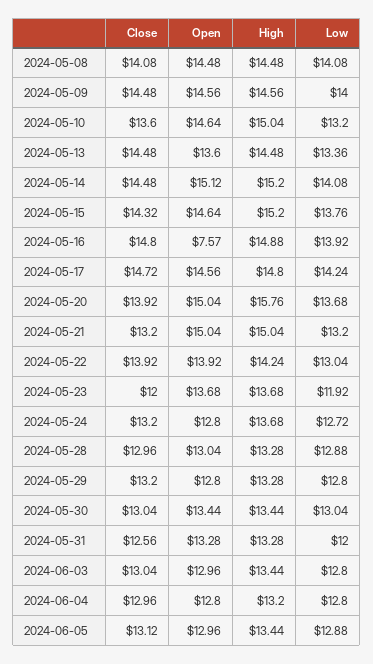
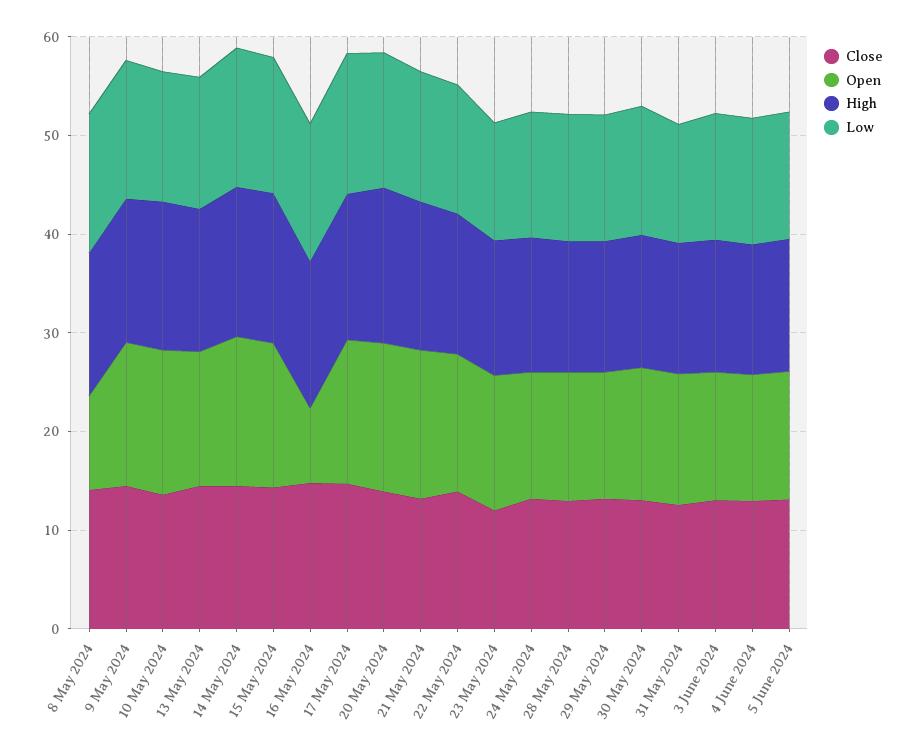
Open, 2024-05-08: 14.48 -> 10

